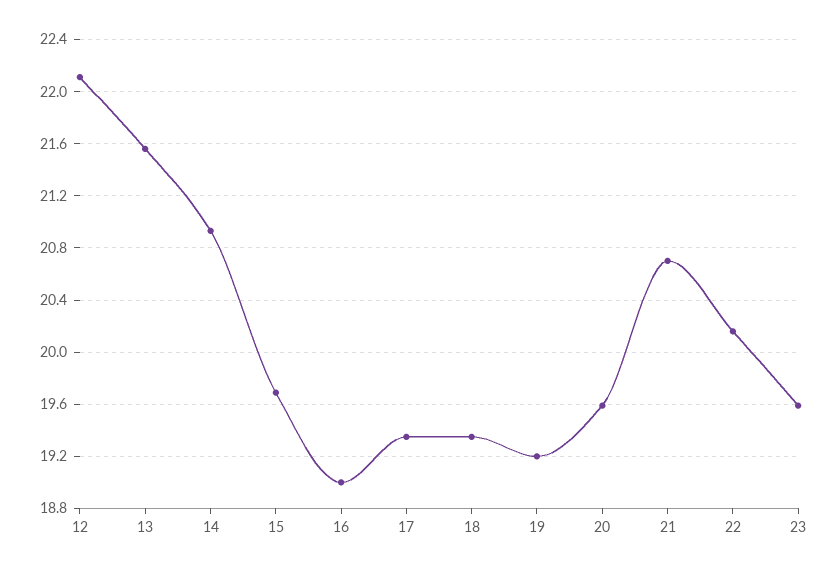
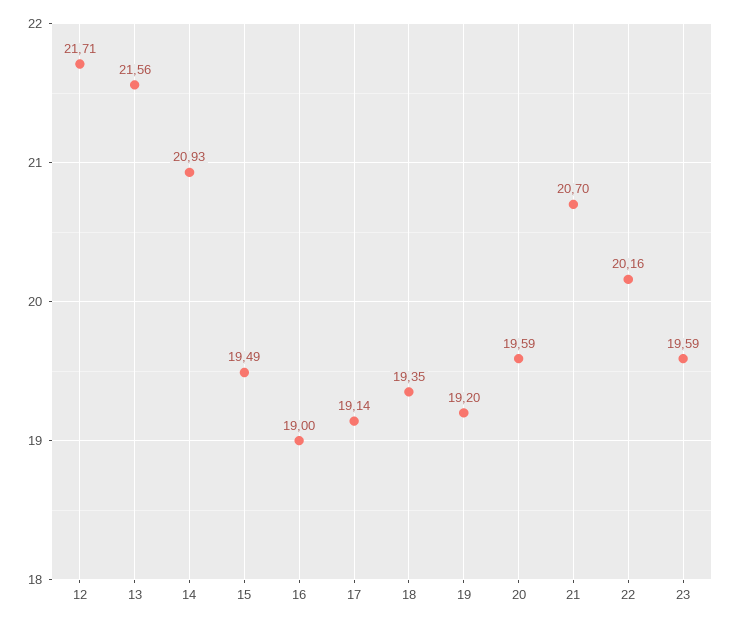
12: 22.1 -> 21.71
15: 19.7 -> 19.49
17: 19.35 -> 19.14

